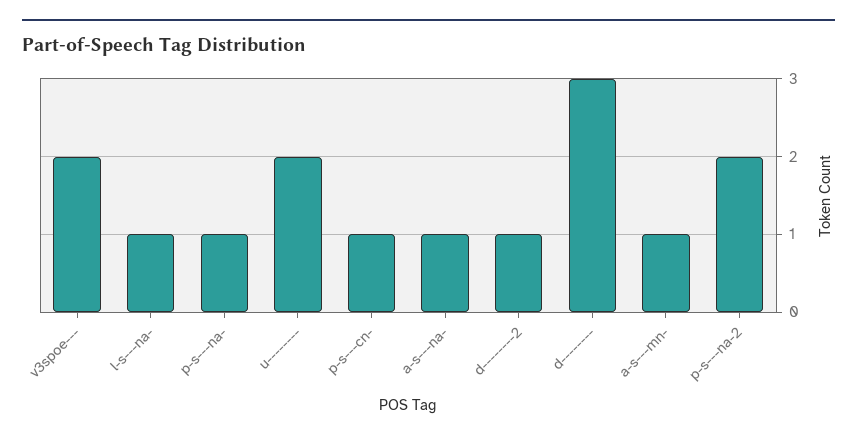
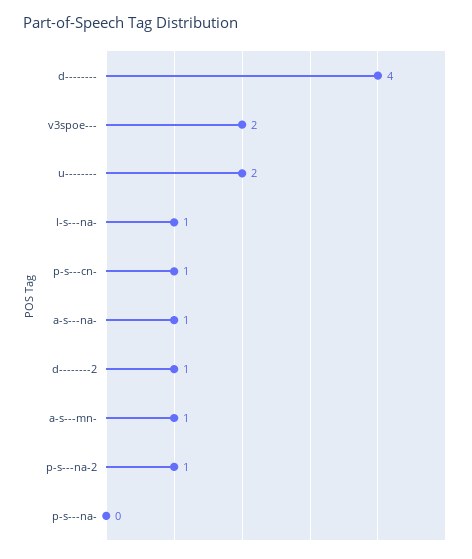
p-s---na-: 1 -> 0
d--------: 3 -> 4
p-s---na-2: 2 -> 1

